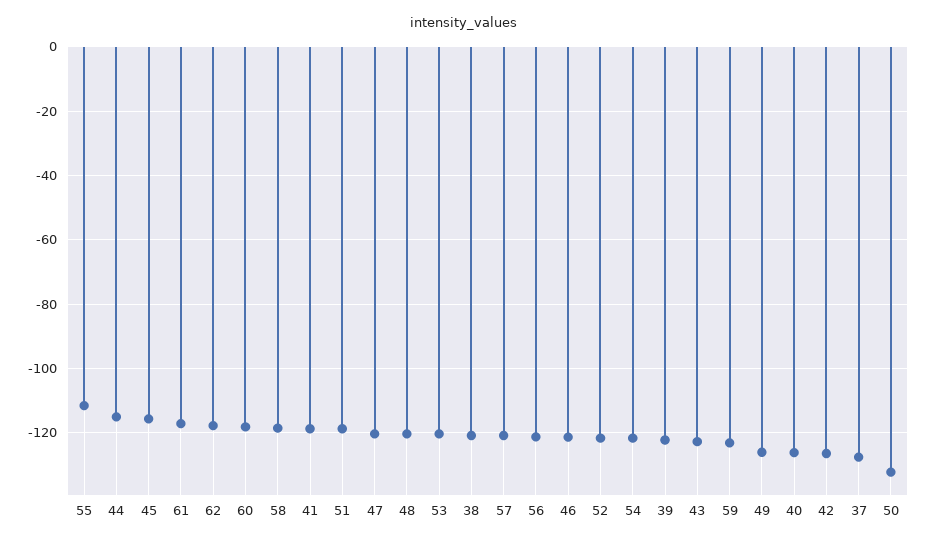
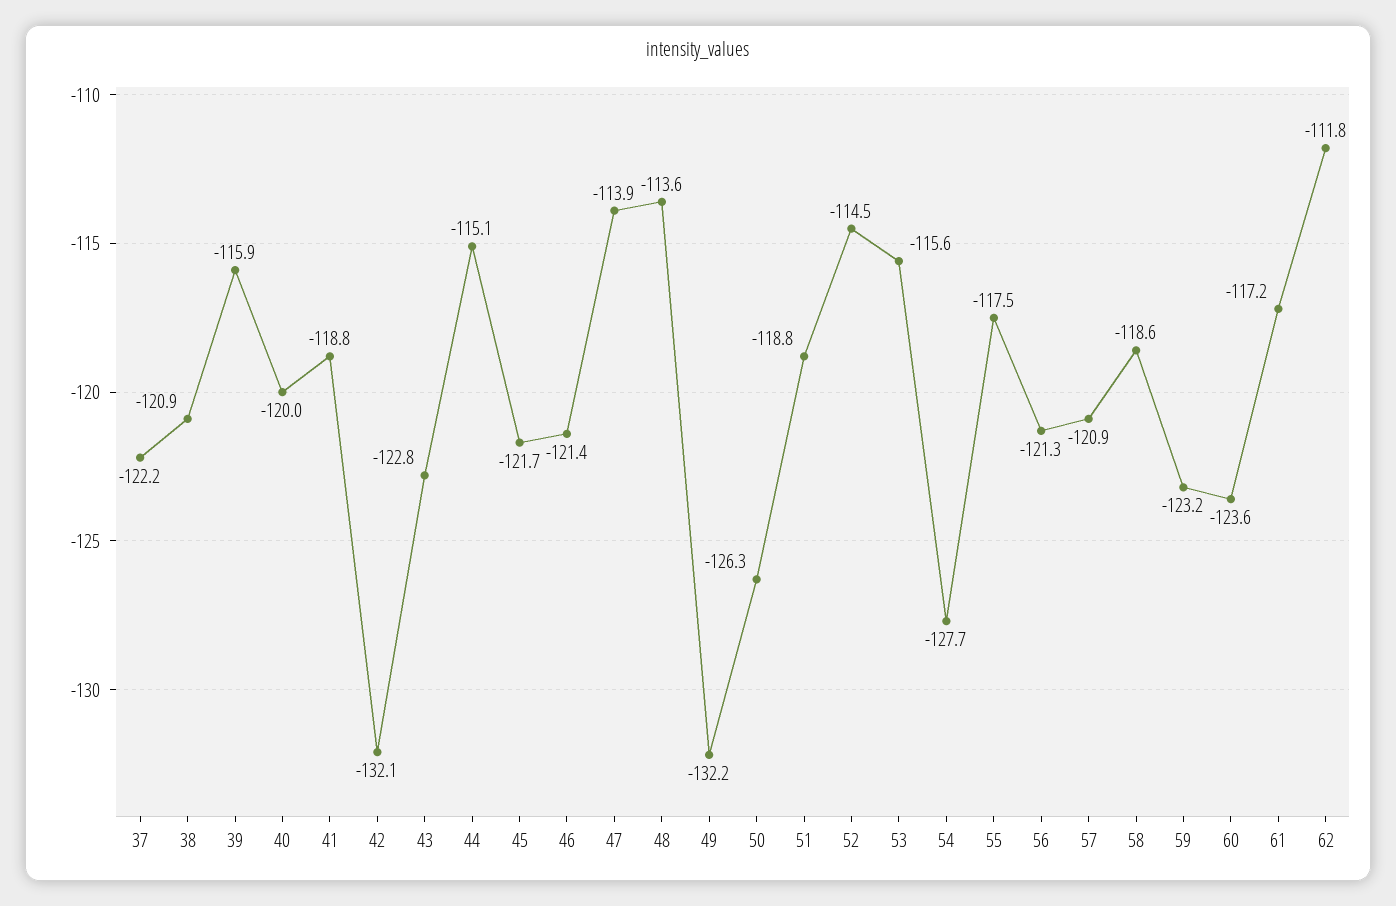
55: -112 -> -117.5
45: -116 -> -121.7
62: -118 -> -111.8
60: -118 -> -123.6
47: -120 -> -113.9
48: -120 -> -113.6
53: -120 -> -115.6
52: -122 -> -114.5
54: -122 -> -127.7
39: -122 -> -115.9
49: -126 -> -132.2
40: -126 -> -120
42: -126 -> -132.1
37: -128 -> -122.2
50: -132 -> -126.3

